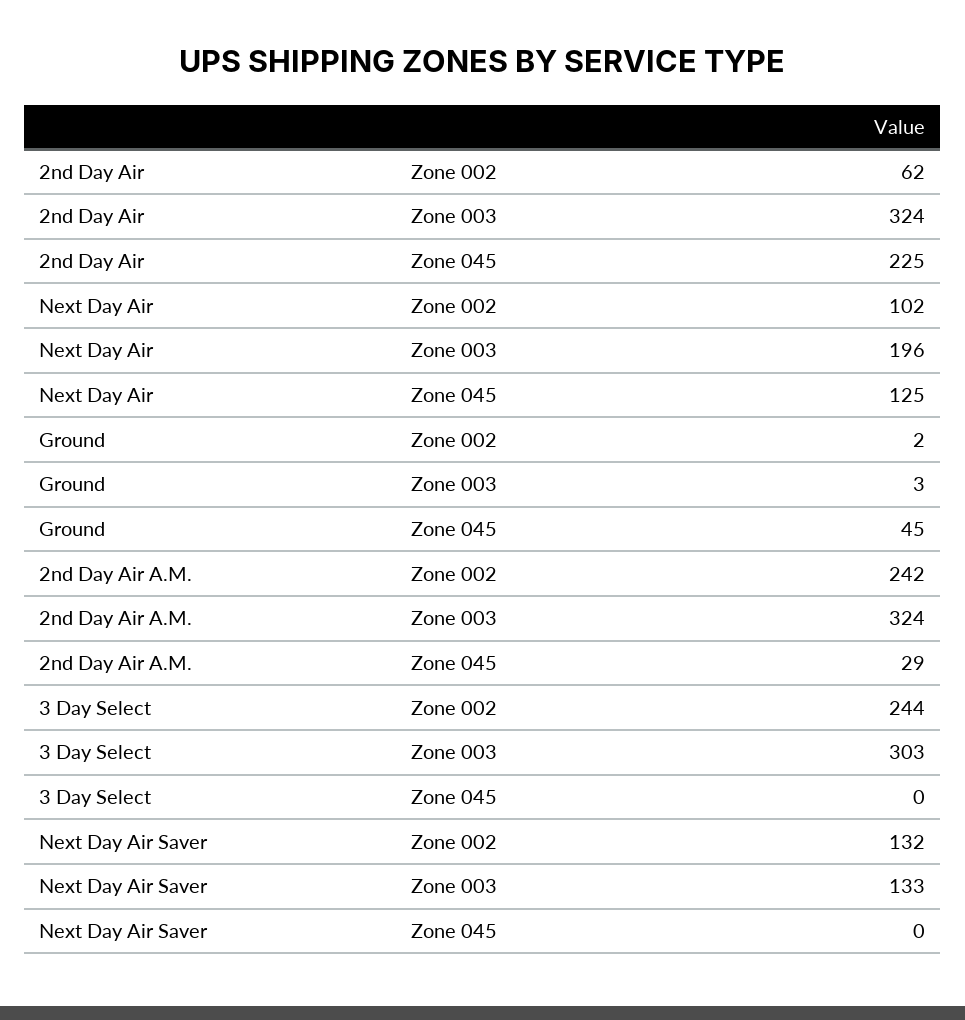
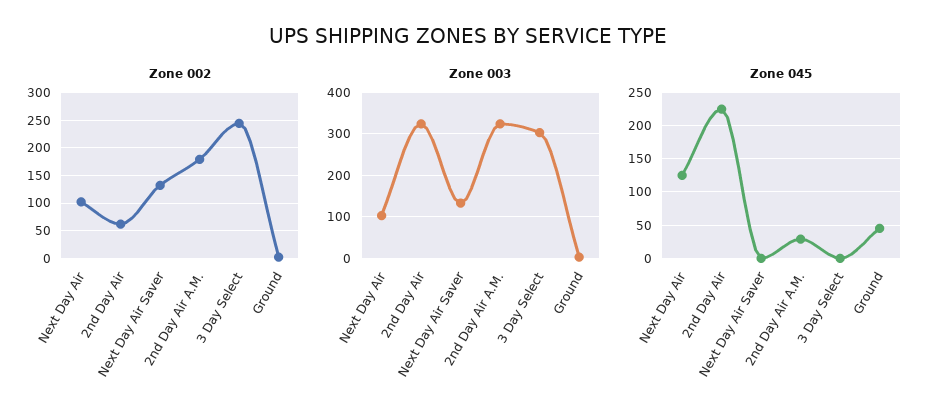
Zone 003, Next Day Air: 196 -> 100
Zone 002, 2nd Day Air A.M.: 242 -> 175

